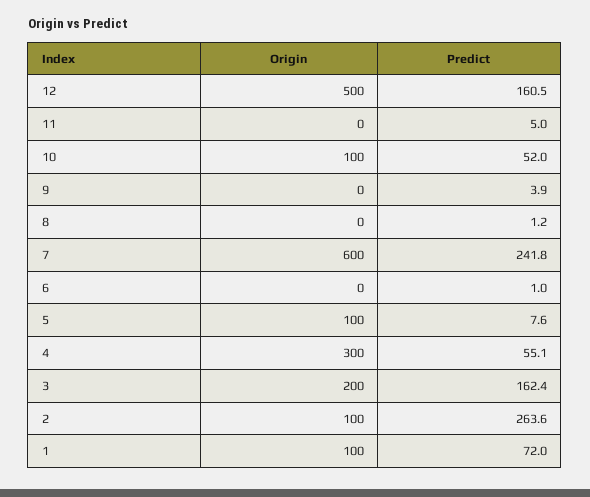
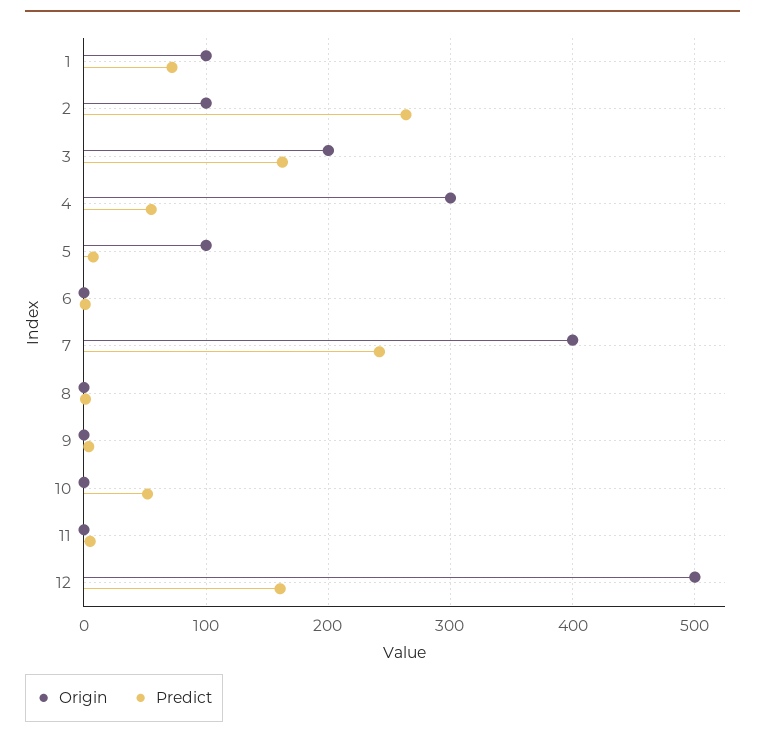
Origin, 10: 100 -> 0
Origin, 7: 600 -> 400

